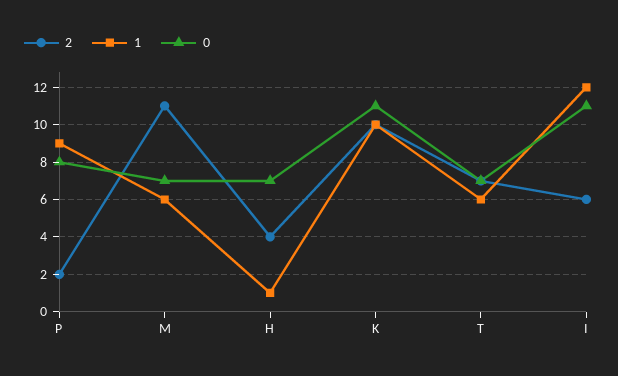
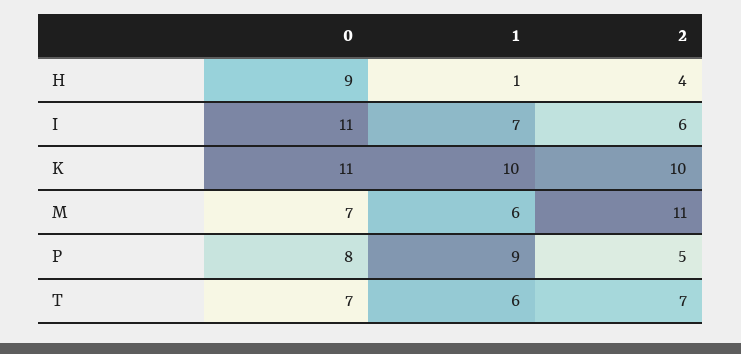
2, P: 2 -> 5
0, H: 7 -> 9
1, I: 12 -> 7

